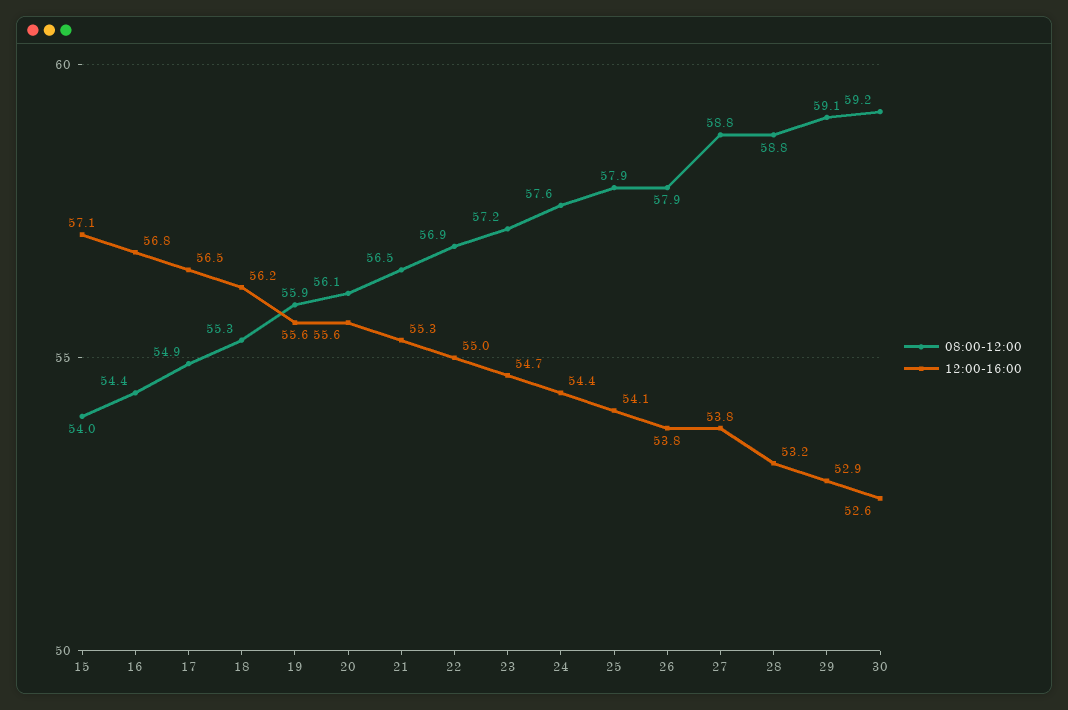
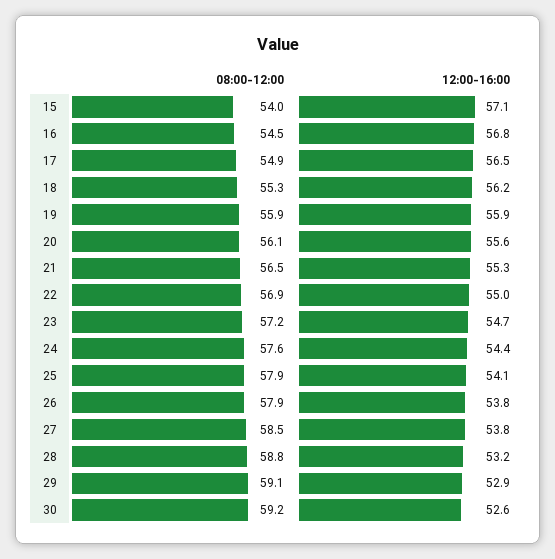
08:00-12:00, 16: 54.4 -> 54.5
12:00-16:00, 19: 55.6 -> 55.9
08:00-12:00, 27: 58.8 -> 58.5

